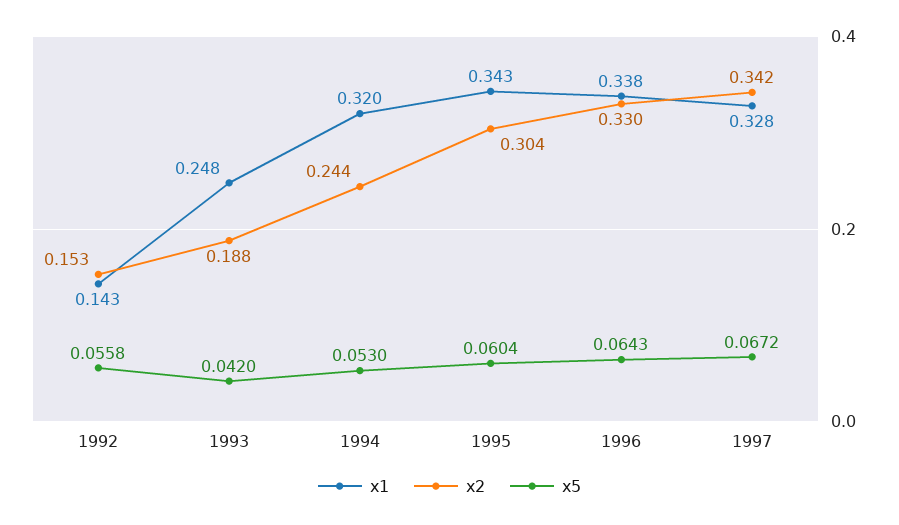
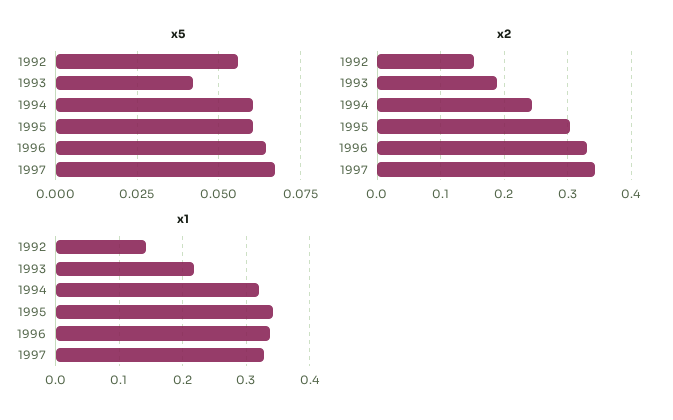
x1, 1993: 0.248 -> 0.22
x5, 1994: 0.053 -> 0.06

